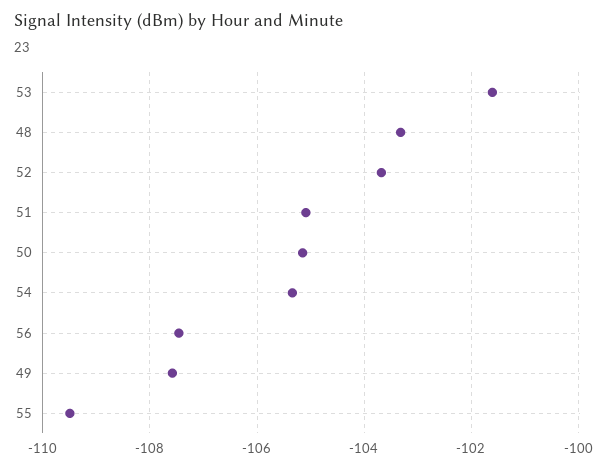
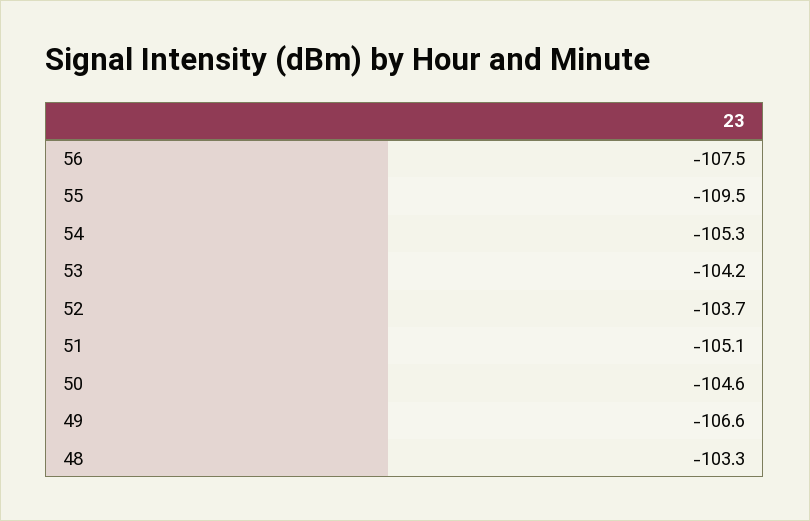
53: -101.6 -> -104.2
50: -105.2 -> -104.6
49: -107.6 -> -106.6

